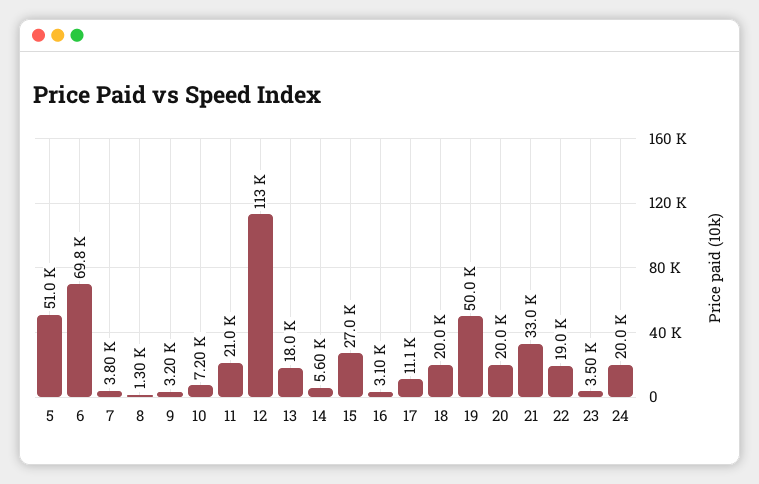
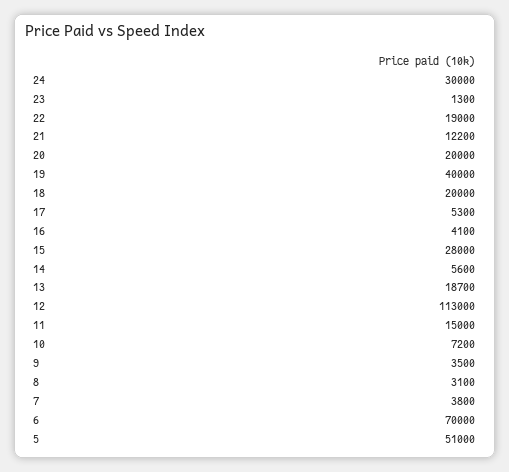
6: 69800 -> 70000
8: 1300 -> 3100
9: 3200 -> 3500
11: 21000 -> 15000
13: 18000 -> 18700
15: 27000 -> 28000
16: 3100 -> 4100
17: 11100 -> 5300
19: 50000 -> 40000
21: 33000 -> 12200
23: 3500 -> 1300
24: 20000 -> 30000

